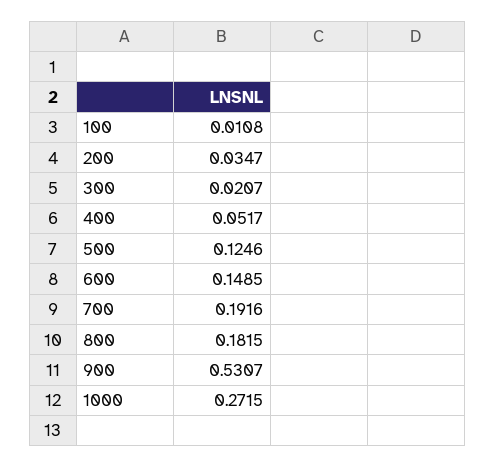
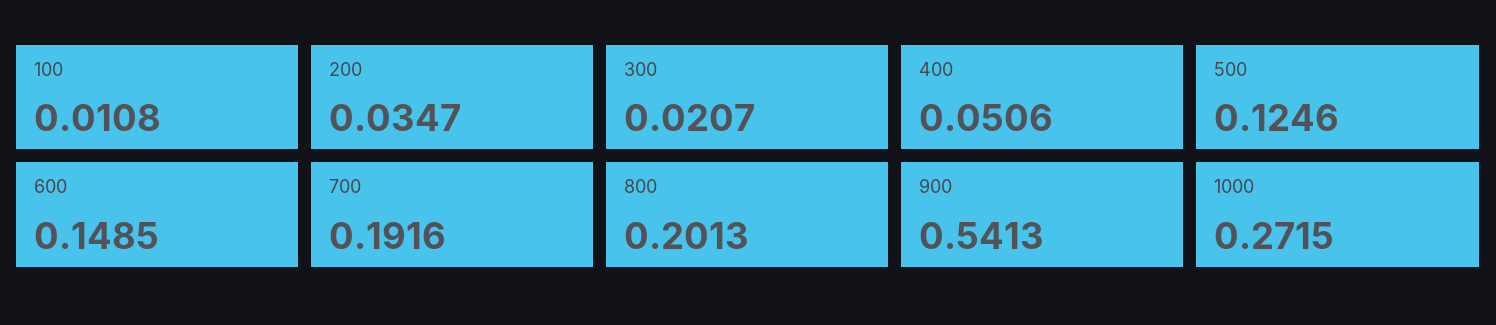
400: 0.0517 -> 0.0506
800: 0.1815 -> 0.2013
900: 0.5307 -> 0.5413

